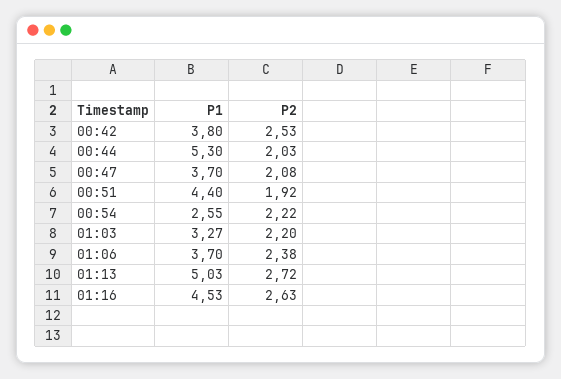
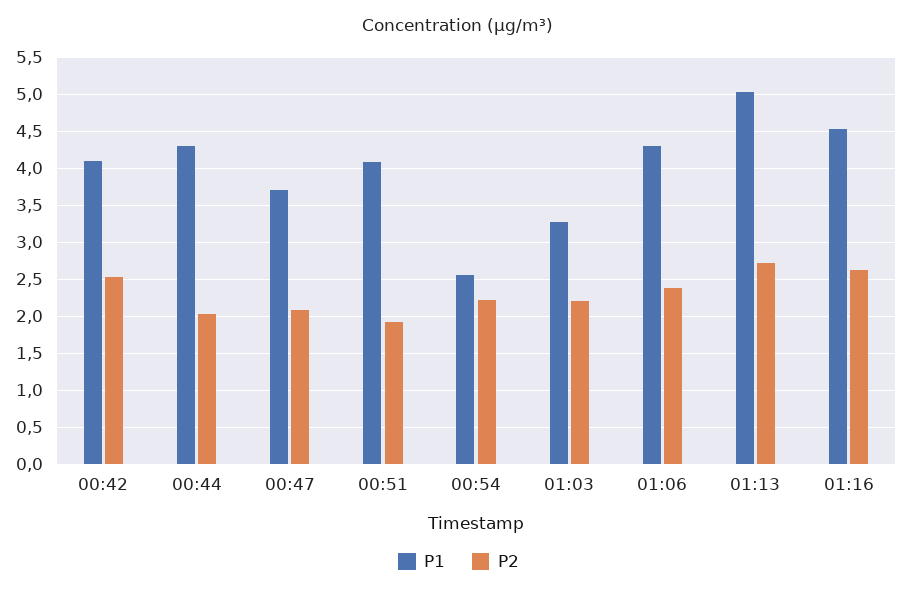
P1, 00:42: 3.8 -> 4.1
P1, 00:44: 5.3 -> 4.3
P1, 00:51: 4.4 -> 4.1
P1, 01:06: 3.7 -> 4.3

